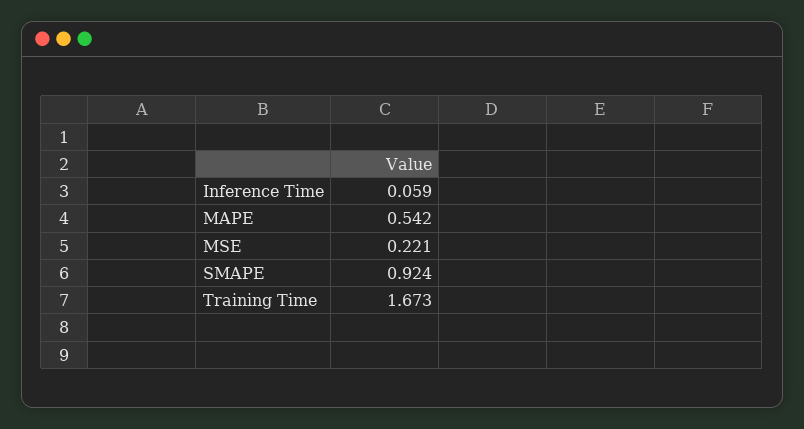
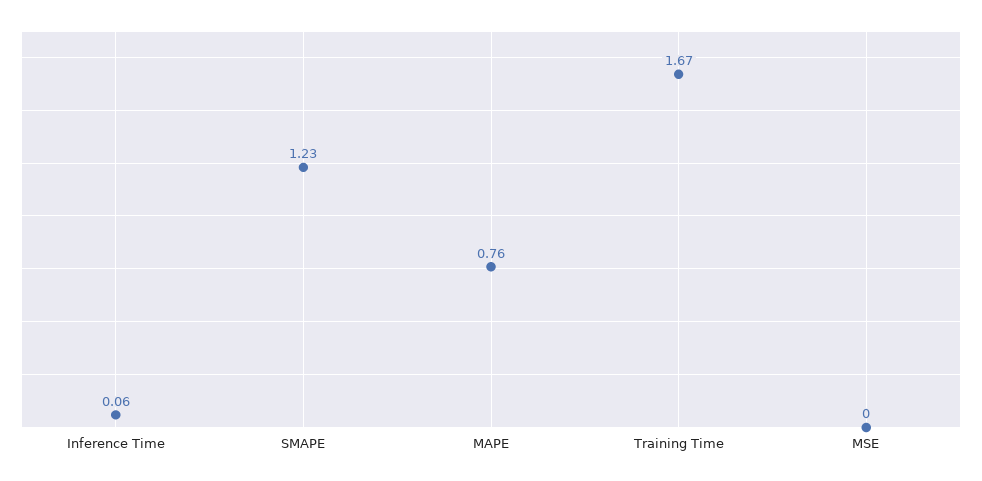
MAPE: 0.542 -> 0.76
MSE: 0.221 -> 0
SMAPE: 0.924 -> 1.23

